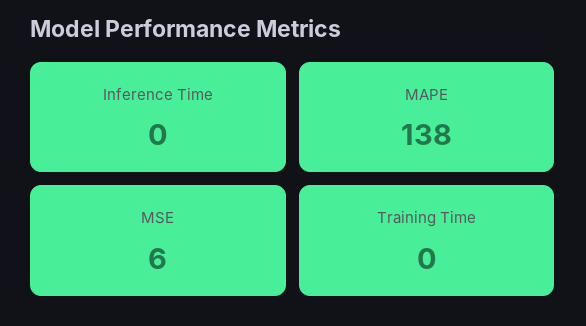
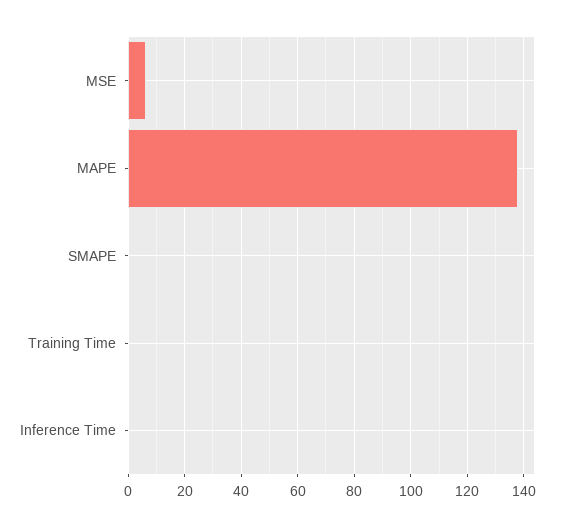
SMAPE: none -> 0

